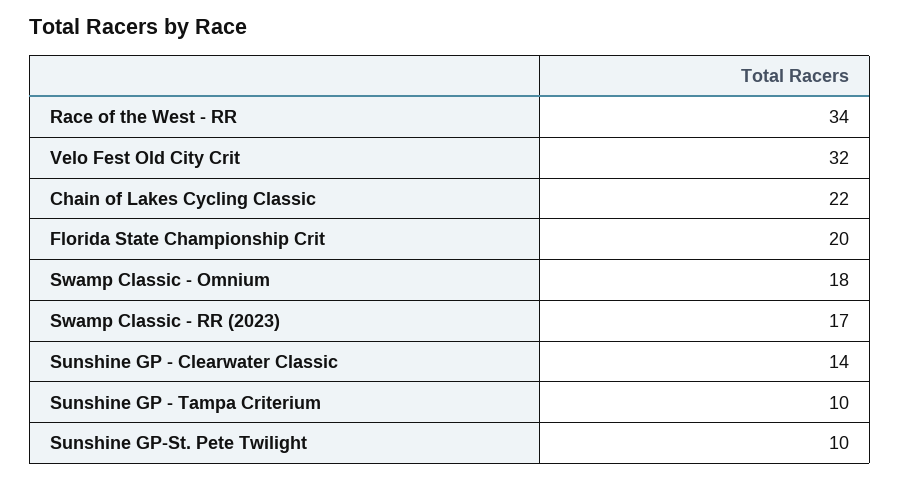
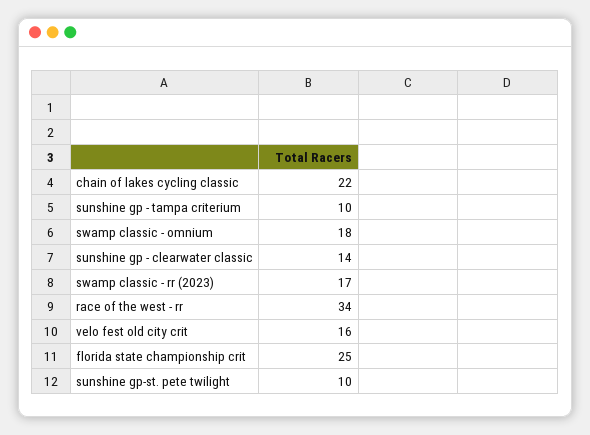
Velo Fest Old City Crit: 32 -> 16
Florida State Championship Crit: 20 -> 25

